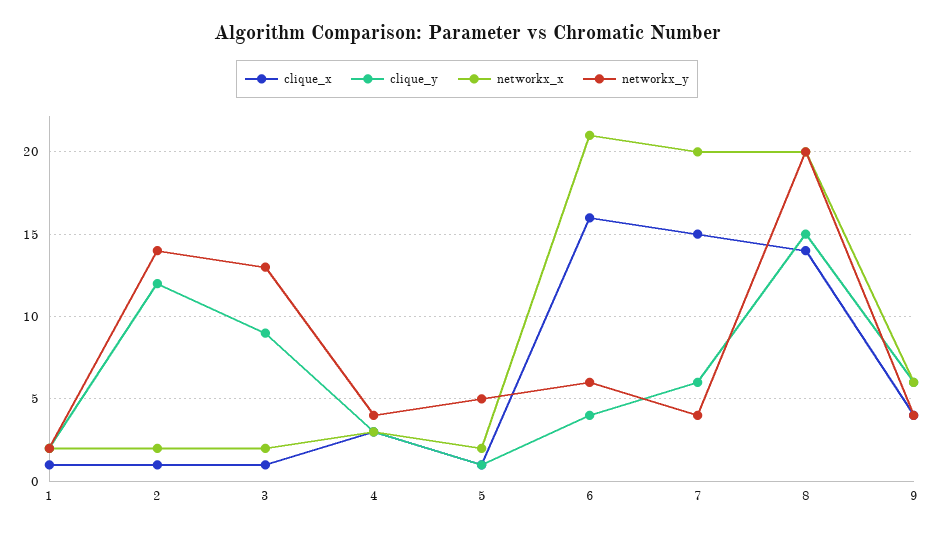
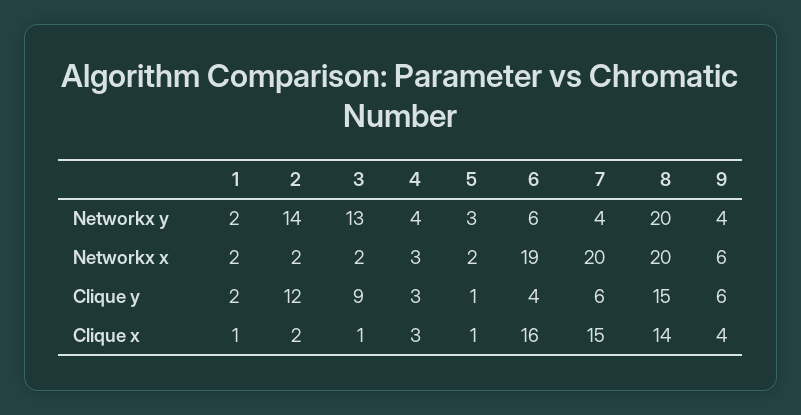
clique_x, 2: 1 -> 2
networkx_y, 5: 5 -> 3
networkx_x, 6: 21 -> 19

